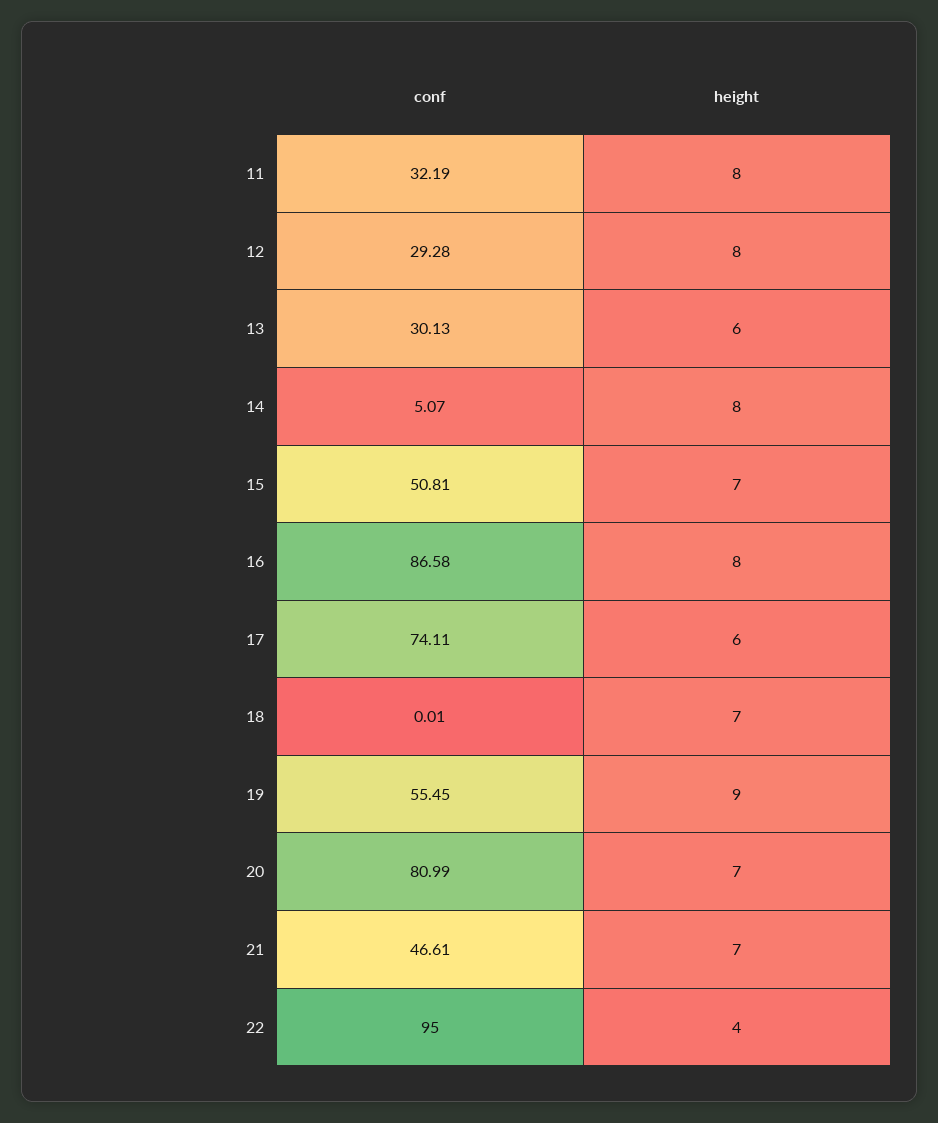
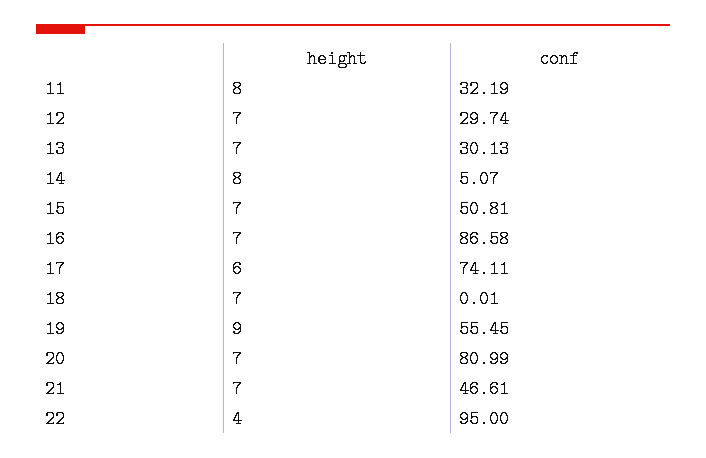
conf, 12: 29.28 -> 29.74
height, 12: 8 -> 7
height, 13: 6 -> 7
height, 16: 8 -> 7

